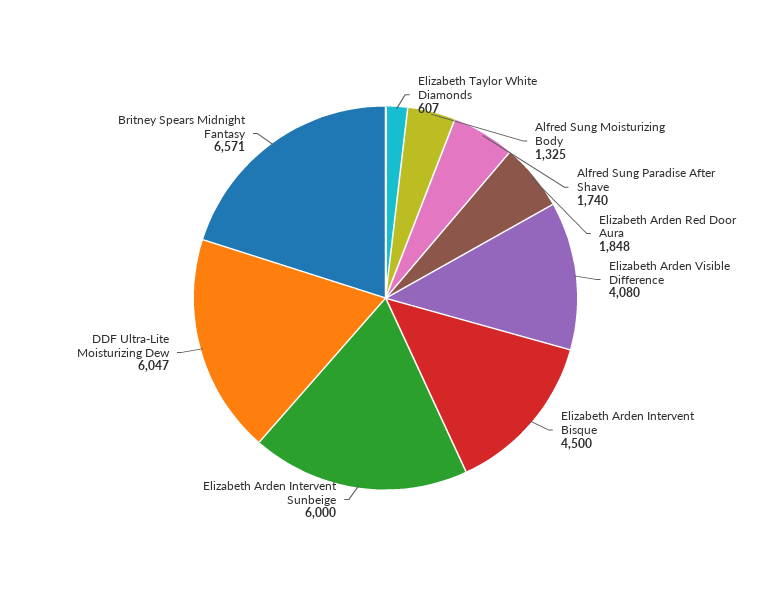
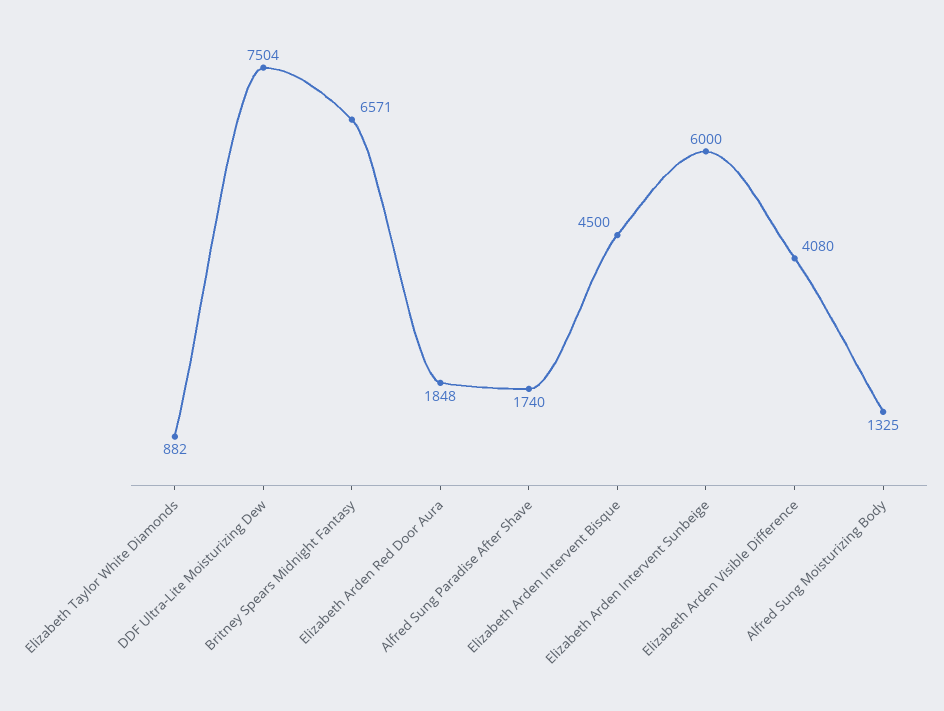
Elizabeth Taylor White Diamonds: 607 -> 882
DDF Ultra-Lite Moisturizing Dew: 6047 -> 7504

